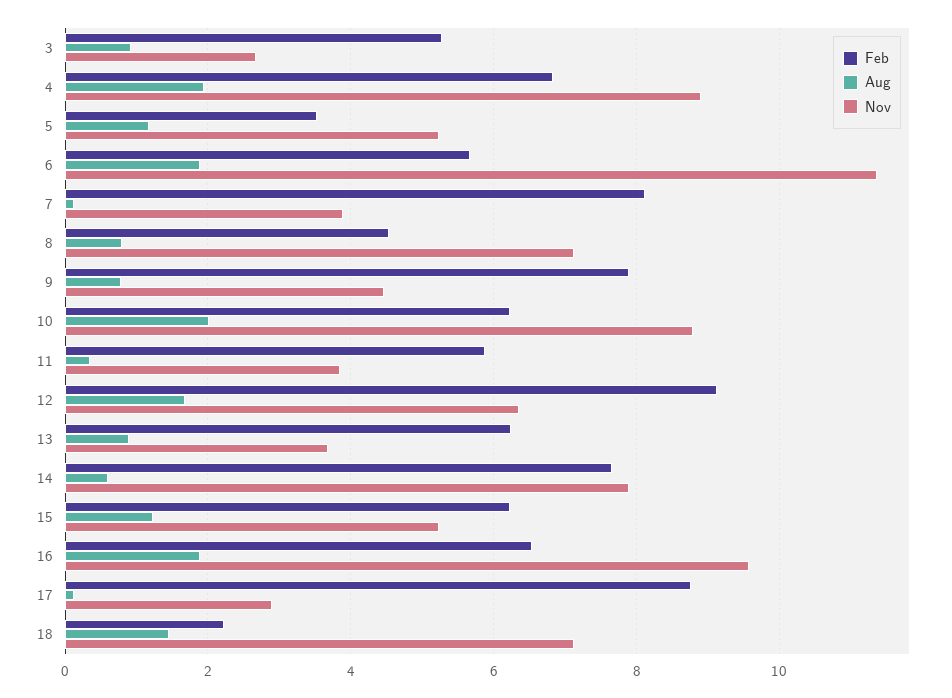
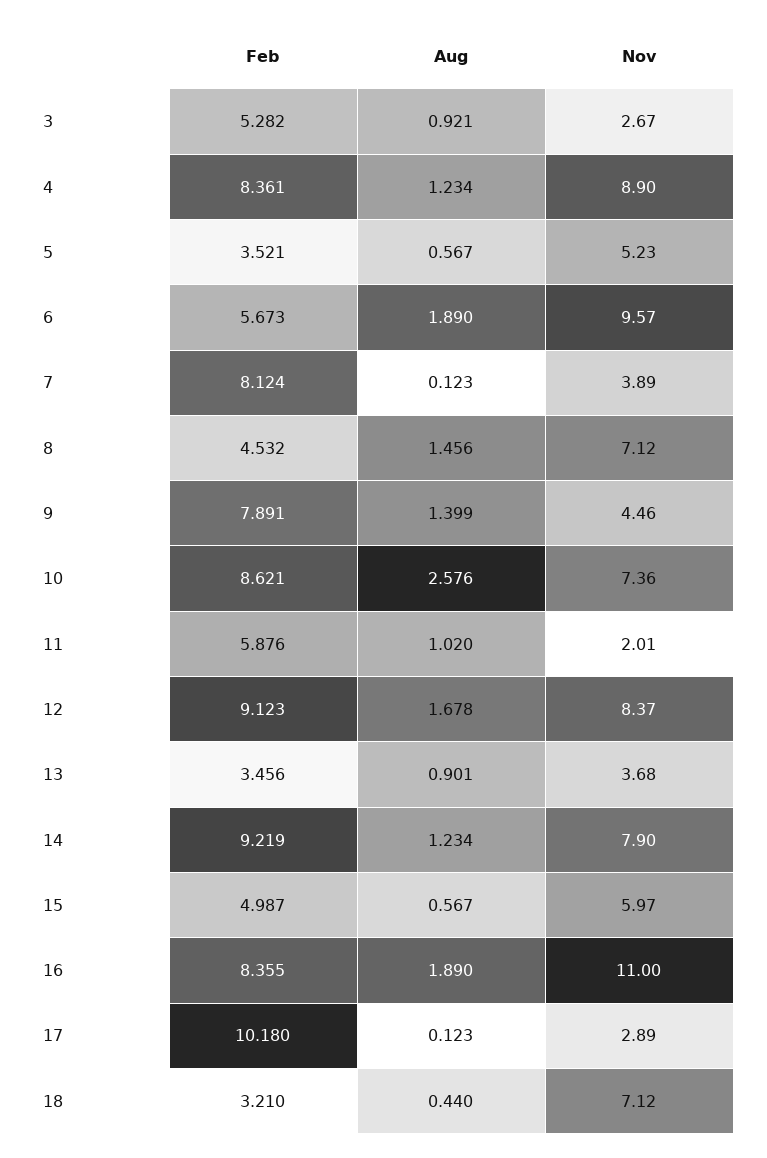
Feb, 4: 6.8 -> 8.361
Aug, 4: 2 -> 1.234
Aug, 5: 1.2 -> 0.567
Nov, 6: 11.4 -> 9.57
Aug, 8: 0.8 -> 1.456
Aug, 9: 0.8 -> 1.399
Feb, 10: 6.2 -> 8.621
Aug, 10: 2 -> 2.576
Nov, 10: 8.8 -> 7.36
Aug, 11: 0.4 -> 1.02
Nov, 11: 3.8 -> 2.01
Nov, 12: 6.4 -> 8.37
Feb, 13: 6.2 -> 3.456
Feb, 14: 7.6 -> 9.219
Aug, 14: 0.6 -> 1.234
Feb, 15: 6.2 -> 4.987
Aug, 15: 1.2 -> 0.567
Nov, 15: 5.2 -> 5.97
Feb, 16: 6.6 -> 8.355
Nov, 16: 9.6 -> 11
Feb, 17: 8.8 -> 10.18
Feb, 18: 2.2 -> 3.21
Aug, 18: 1.4 -> 0.44

